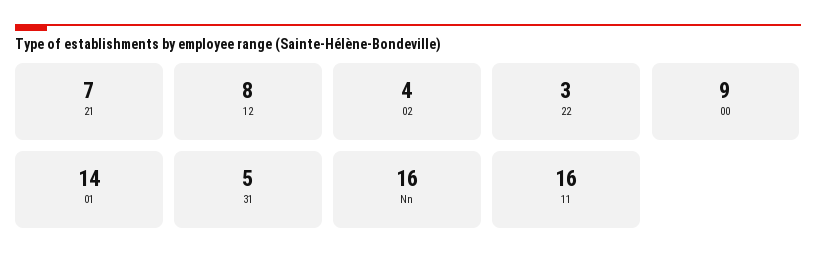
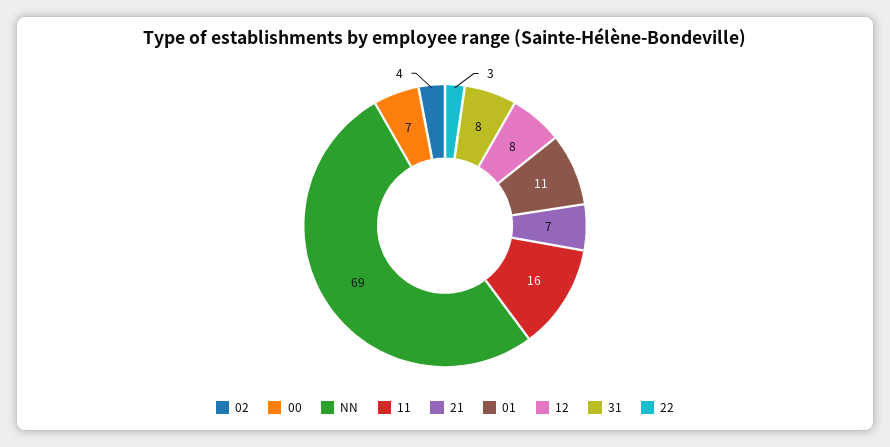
00: 9 -> 7
01: 14 -> 11
31: 5 -> 8
Nn: 16 -> 69

